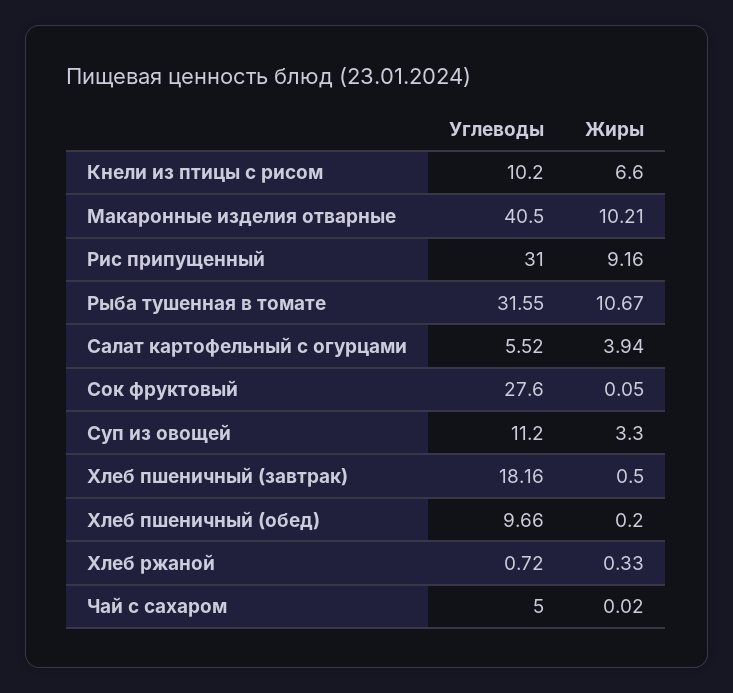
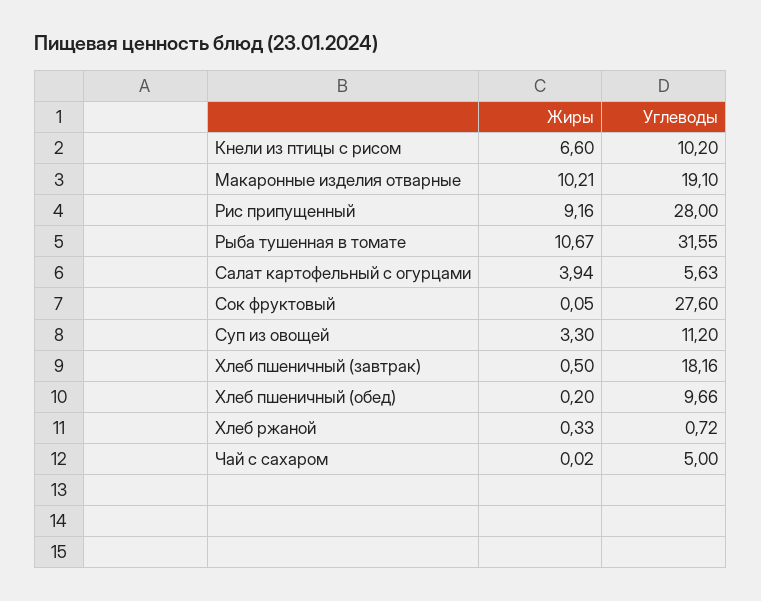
Углеводы, Макаронные изделия отварные: 40.5 -> 19.1
Углеводы, Рис припущенный: 31 -> 28
Углеводы, Салат картофельный с огурцами: 5.52 -> 5.63

